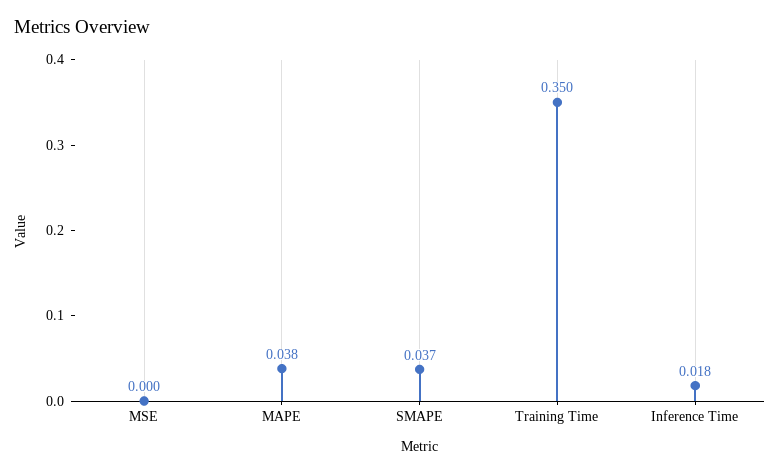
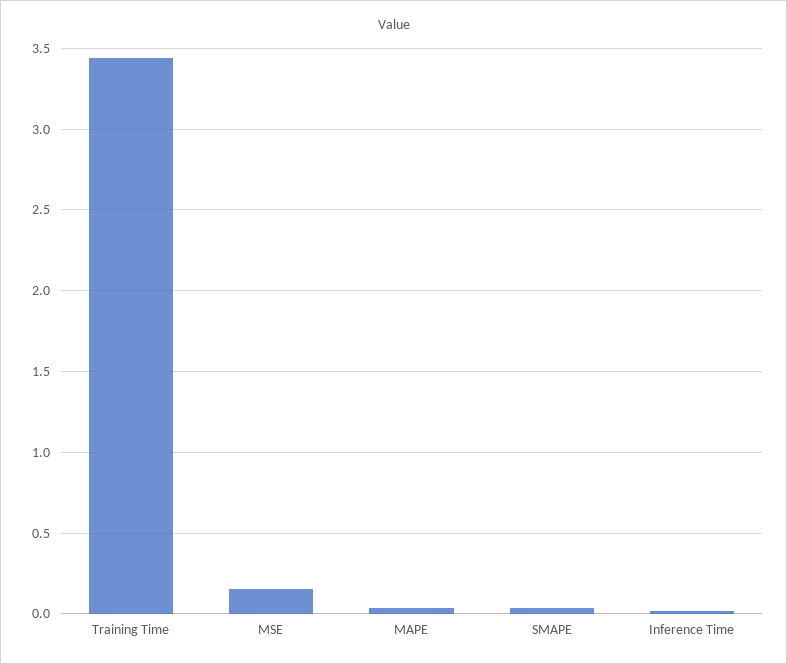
MSE: 0 -> 0.15
Training Time: 0.35 -> 3.45

